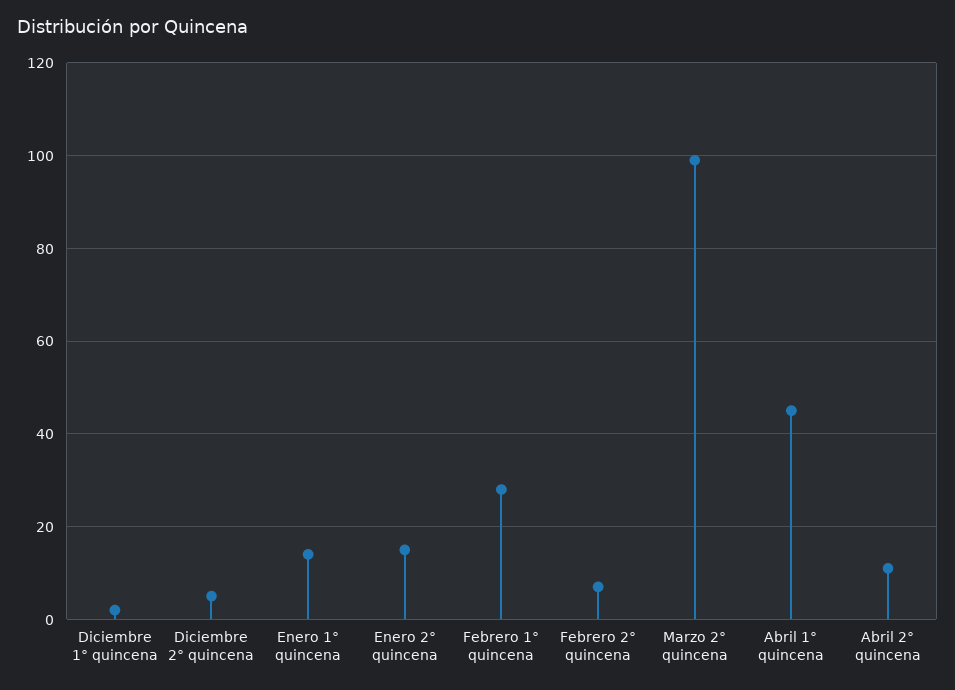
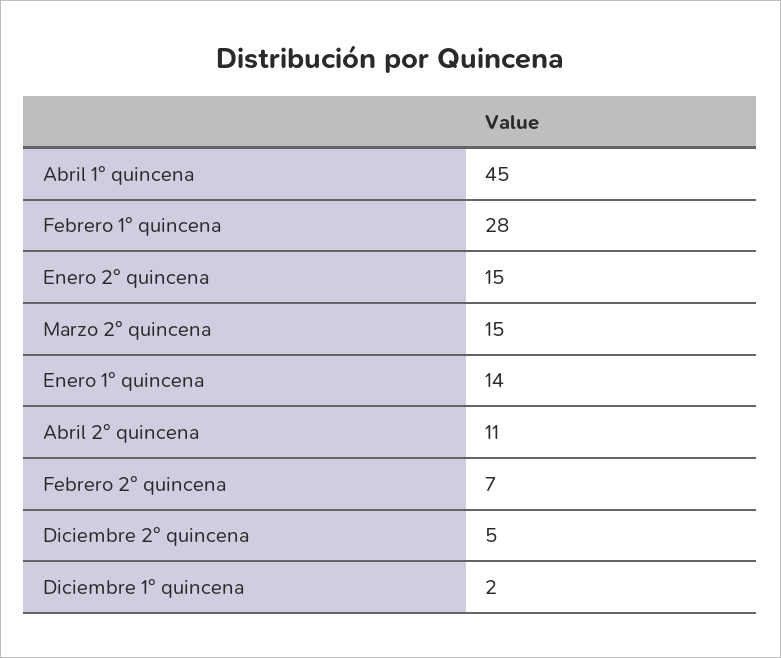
Marzo 2° quincena: 100 -> 15

